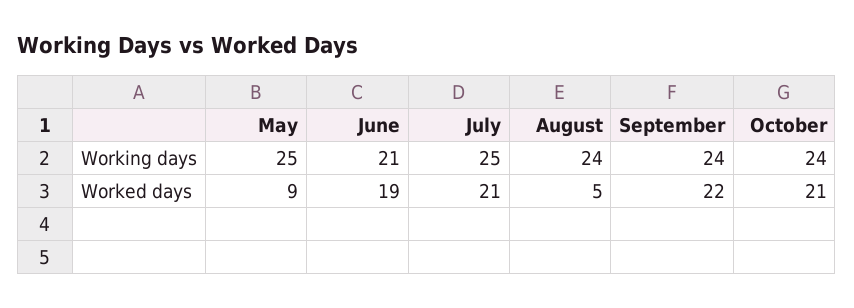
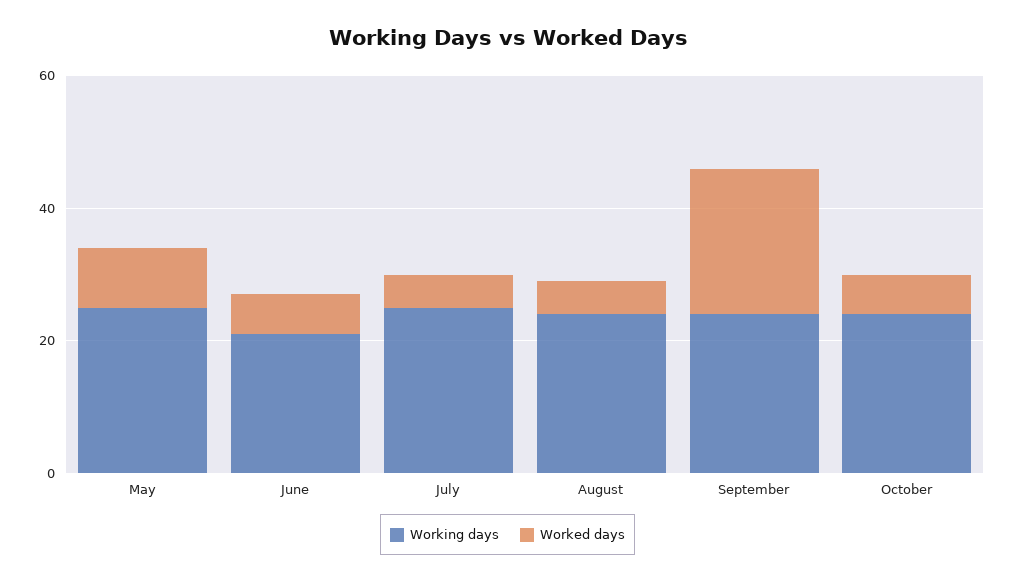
Worked days, June: 19 -> 5
Worked days, July: 21 -> 5
Worked days, October: 21 -> 5

